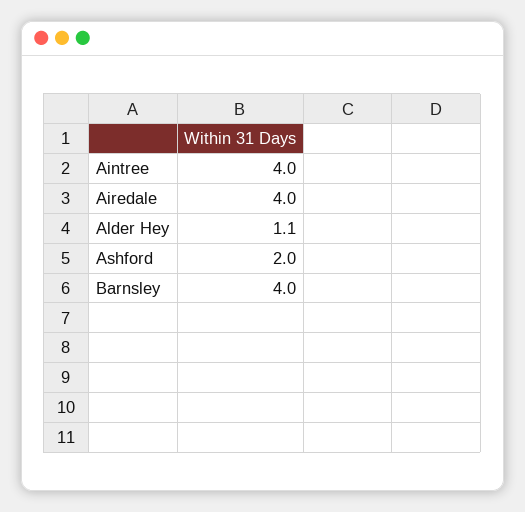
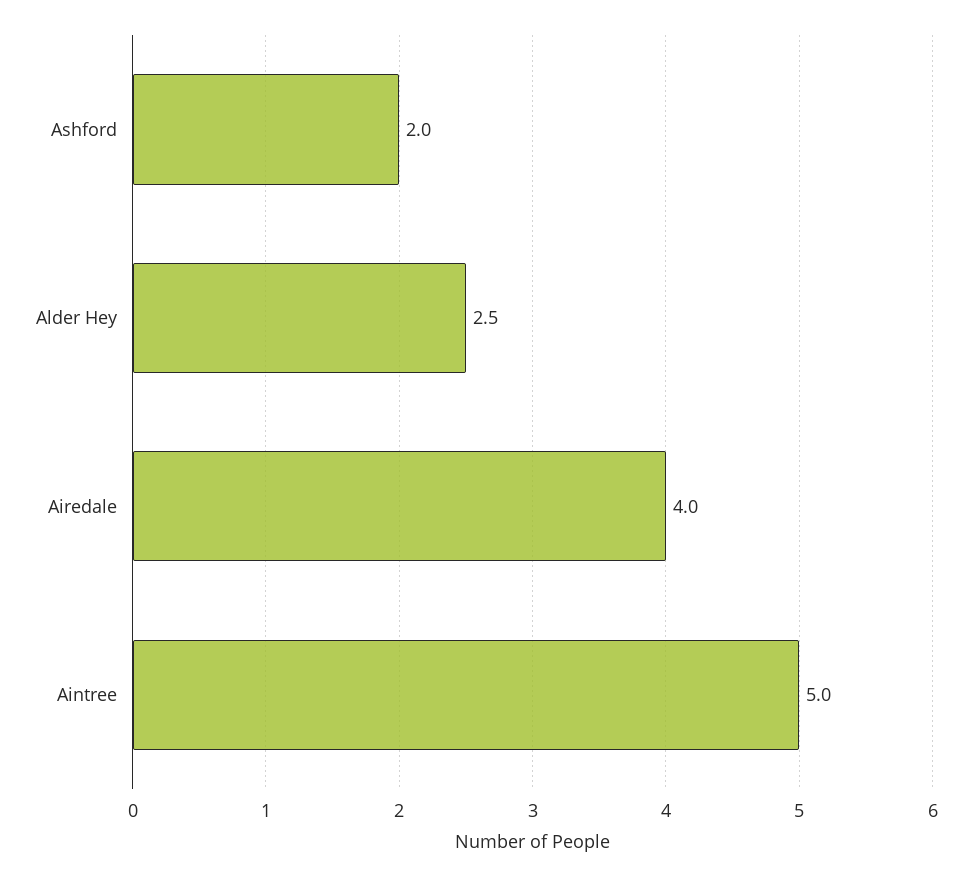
Aintree: 4 -> 5
Alder Hey: 1.1 -> 2.5
Barnsley: 4 -> none

